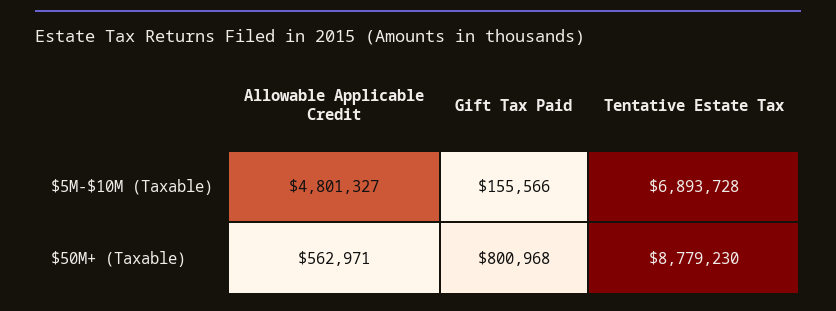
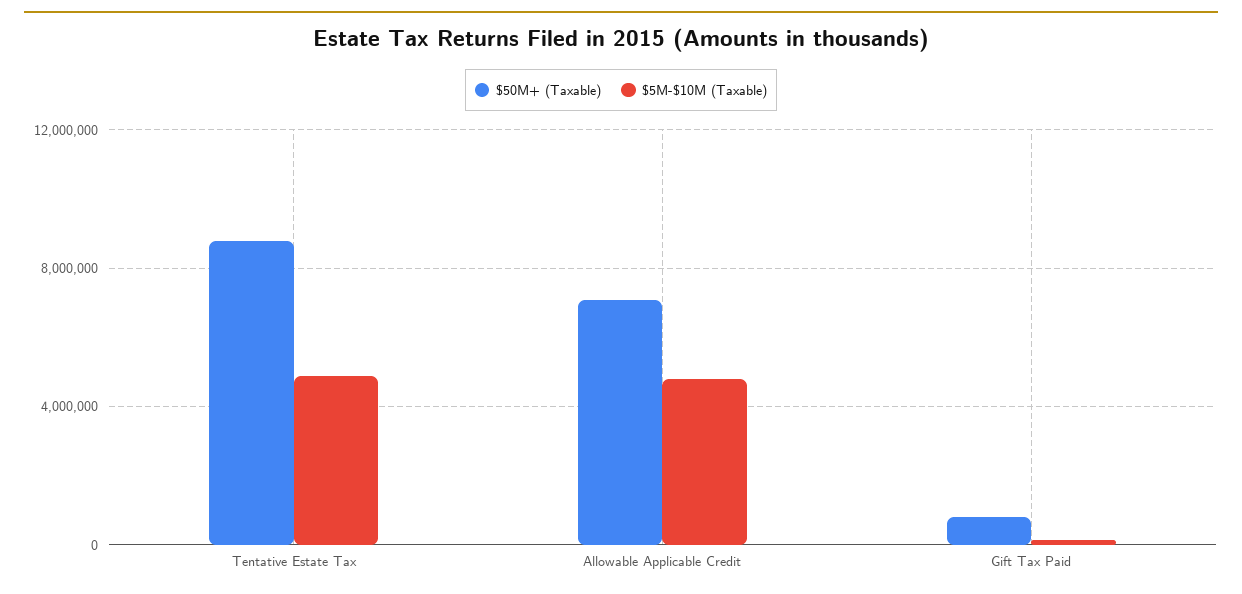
$5M-$10M (Taxable), Tentative Estate Tax: 6893728 -> 5000000
$50M+ (Taxable), Allowable Applicable Credit: 562971 -> 7000000

